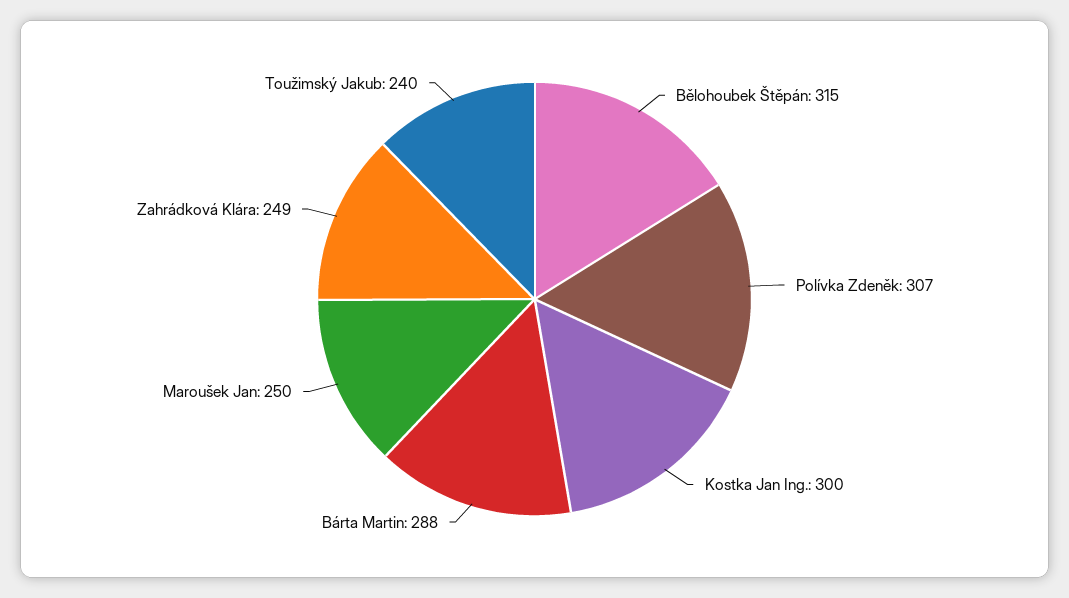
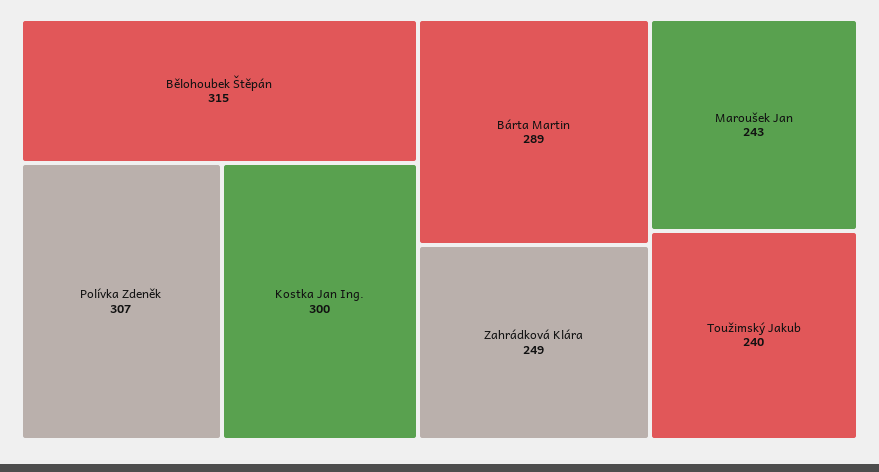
Bárta Martin: 288 -> 289
Maroušek Jan: 250 -> 243

